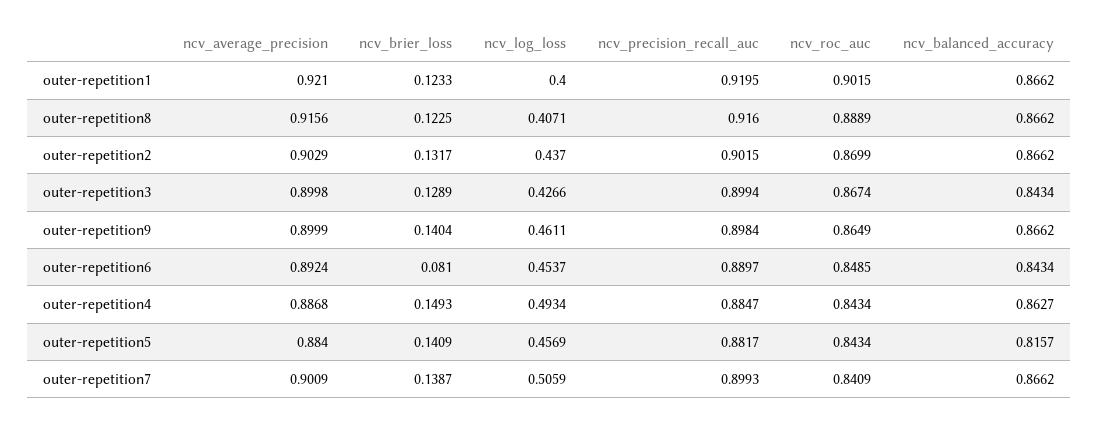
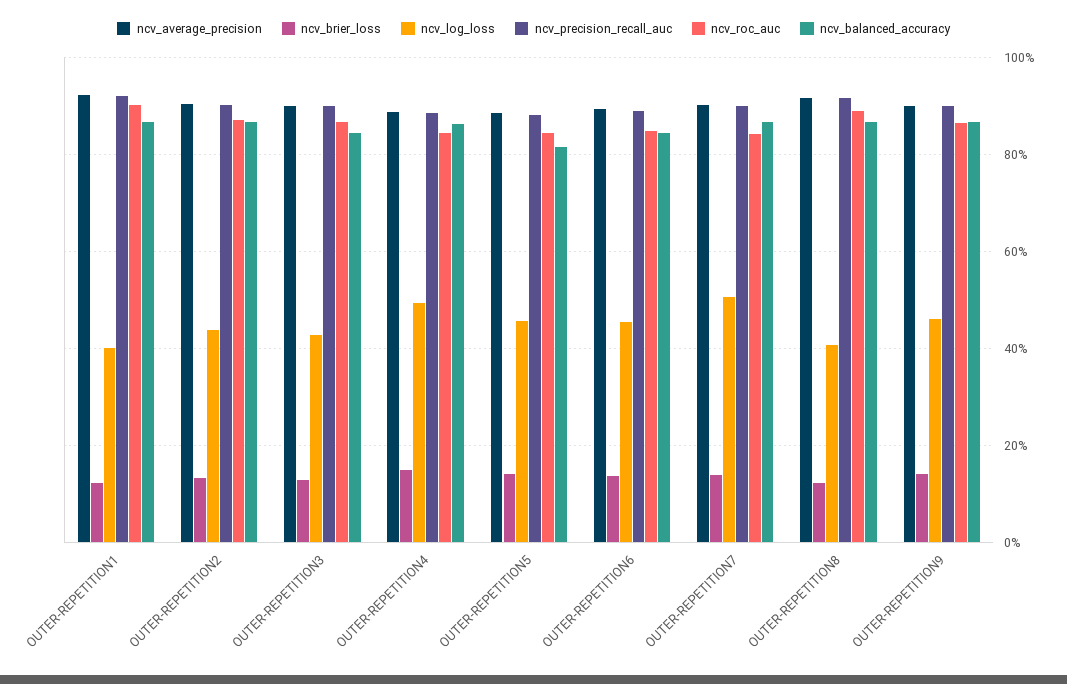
ncv_brier_loss, outer-repetition6: 0.081 -> 0.14

